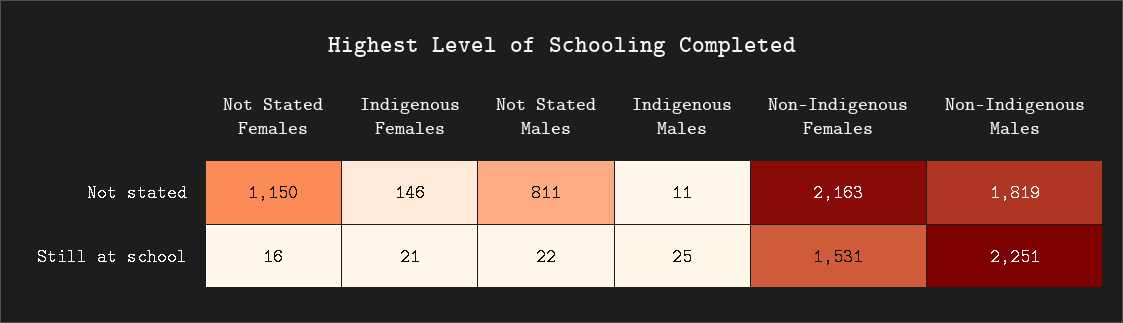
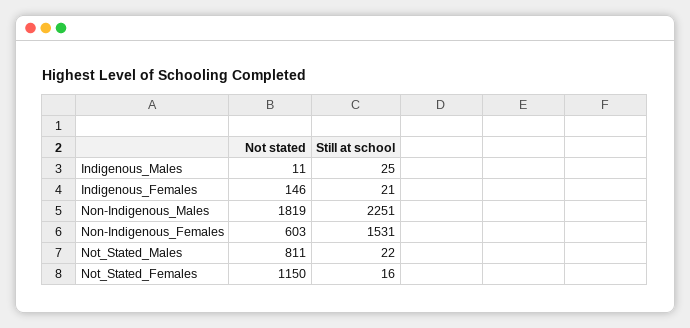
Non-Indigenous Females, Not stated: 2163 -> 603

